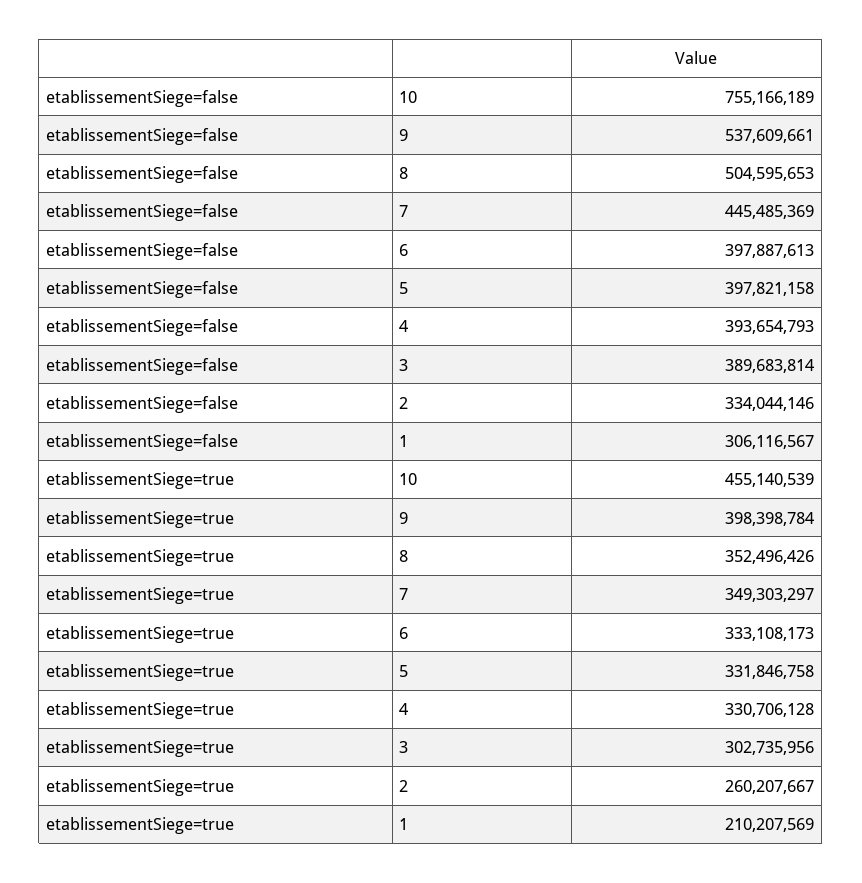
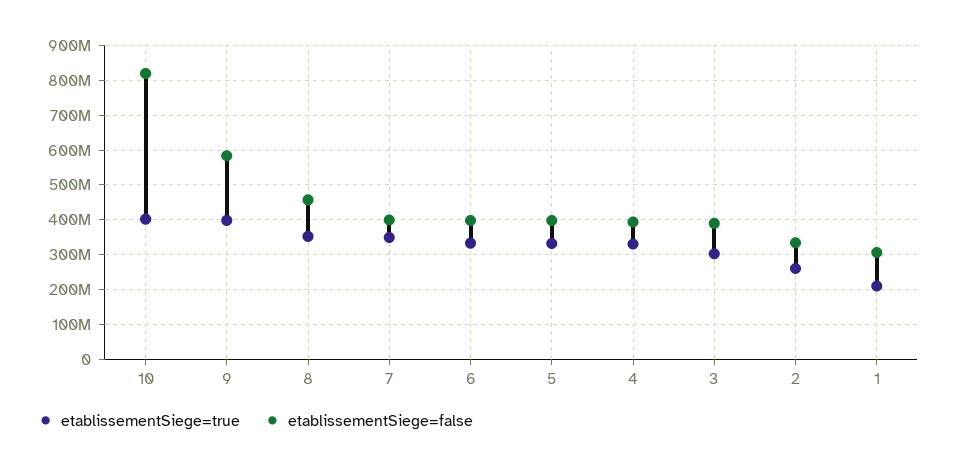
etablissementSiege=false, 10: 755166189 -> 820000000
etablissementSiege=false, 9: 537609661 -> 580000000
etablissementSiege=false, 8: 504595653 -> 460000000
etablissementSiege=false, 7: 445485369 -> 400000000
etablissementSiege=true, 10: 455140539 -> 400000000

